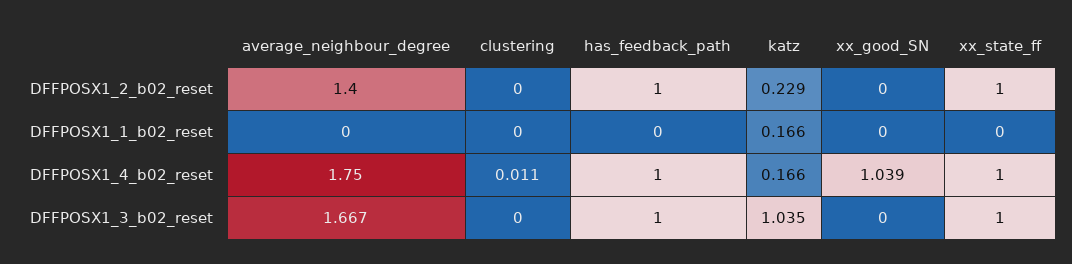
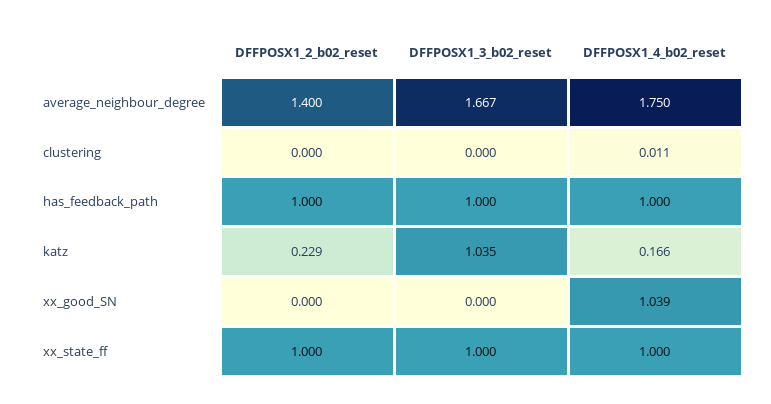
average_neighbour_degree, DFFPOSX1_1_b02_reset: 0 -> none
clustering, DFFPOSX1_1_b02_reset: 0 -> none
has_feedback_path, DFFPOSX1_1_b02_reset: 0 -> none
katz, DFFPOSX1_1_b02_reset: 0.166 -> none
xx_good_SN, DFFPOSX1_1_b02_reset: 0 -> none
xx_state_ff, DFFPOSX1_1_b02_reset: 0 -> none

